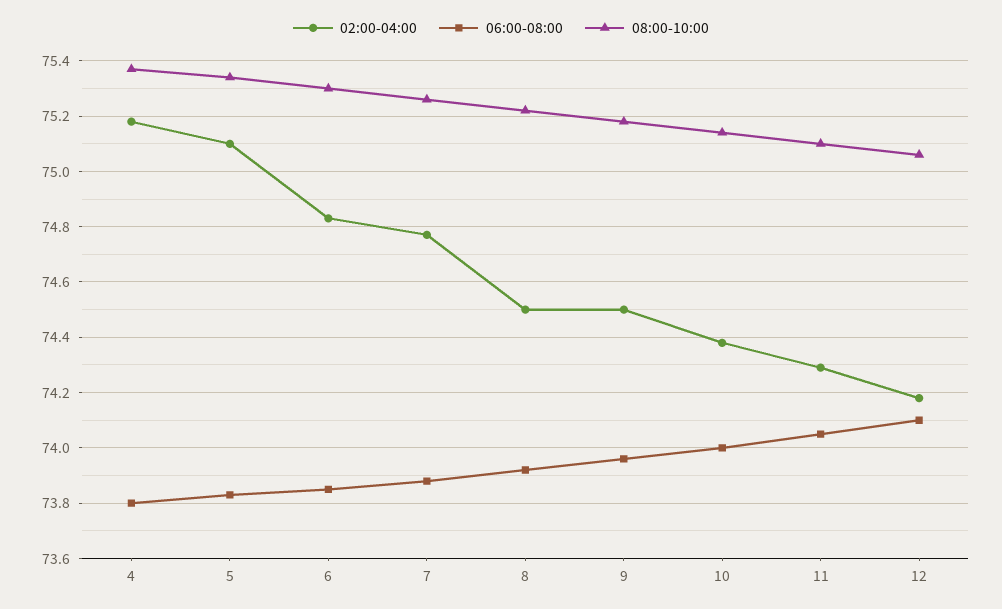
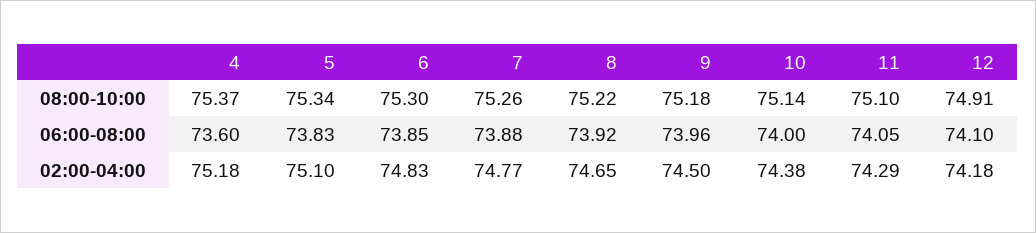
06:00-08:00, 4: 73.8 -> 73.6
02:00-04:00, 8: 74.5 -> 74.65
08:00-10:00, 12: 75.05 -> 74.91

